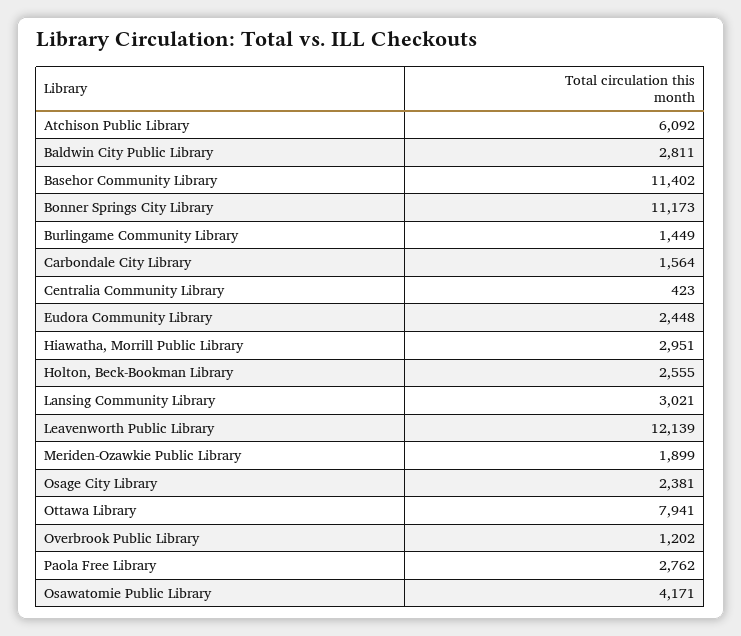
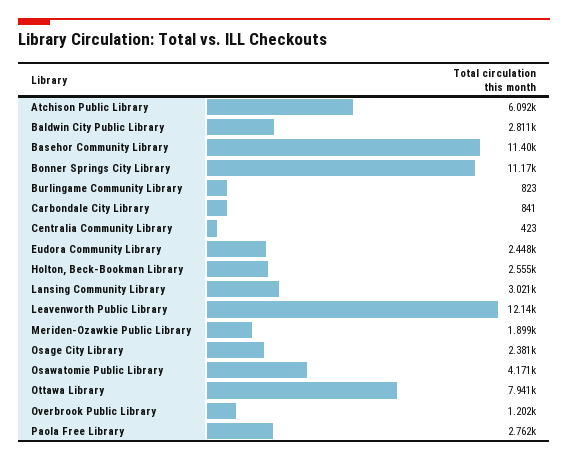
Burlingame Community Library: 1449 -> 823
Carbondale City Library: 1564 -> 841
Hiawatha, Morrill Public Library: 2951 -> none

